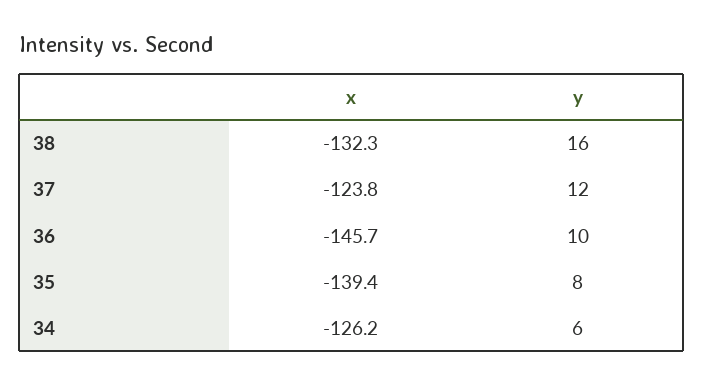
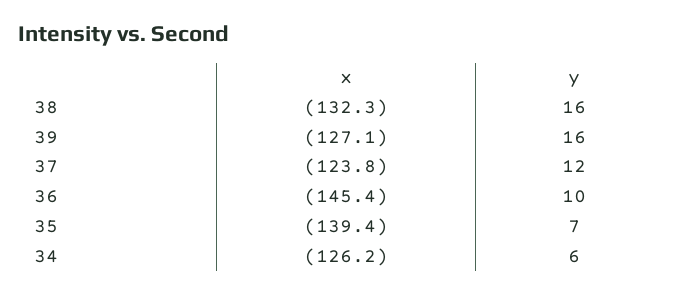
x, 36: -145.7 -> -145.4
y, 35: 8 -> 7
x, 39: none -> -127.1
y, 39: none -> 16

